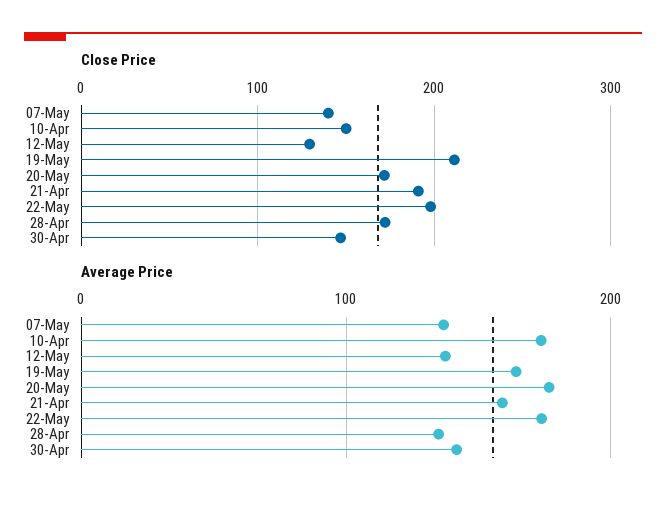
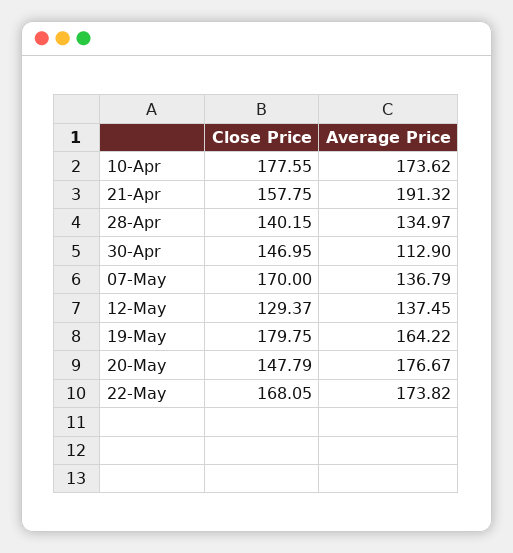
Close Price, 07-May: 140 -> 170
Close Price, 10-Apr: 150 -> 177.55
Close Price, 19-May: 210 -> 179.75
Close Price, 20-May: 170 -> 147.79
Close Price, 21-Apr: 190 -> 157.75
Close Price, 22-May: 200 -> 168.05
Close Price, 28-Apr: 170 -> 140.15
Average Price, 21-Apr: 160 -> 191.32
Average Price, 30-Apr: 140 -> 112.9

